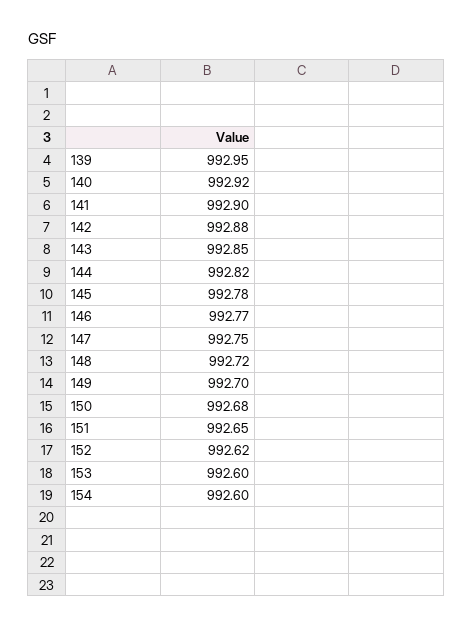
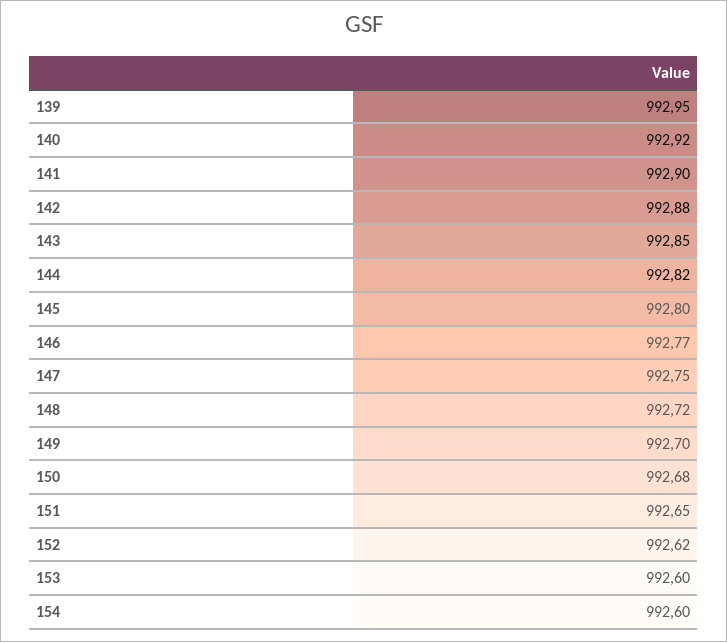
145: 992.78 -> 992.8

